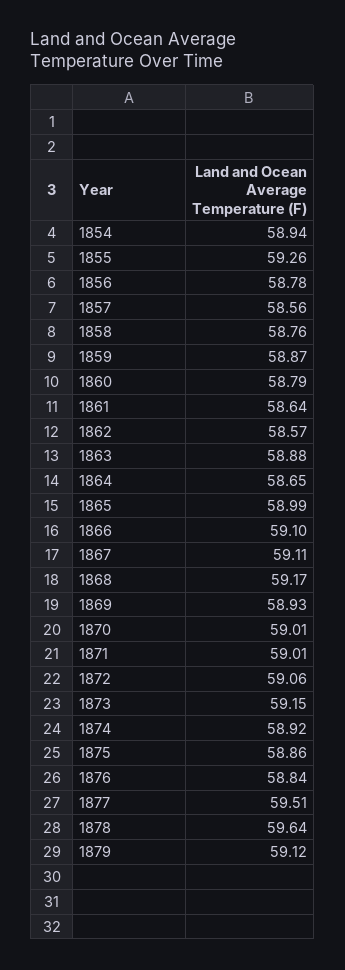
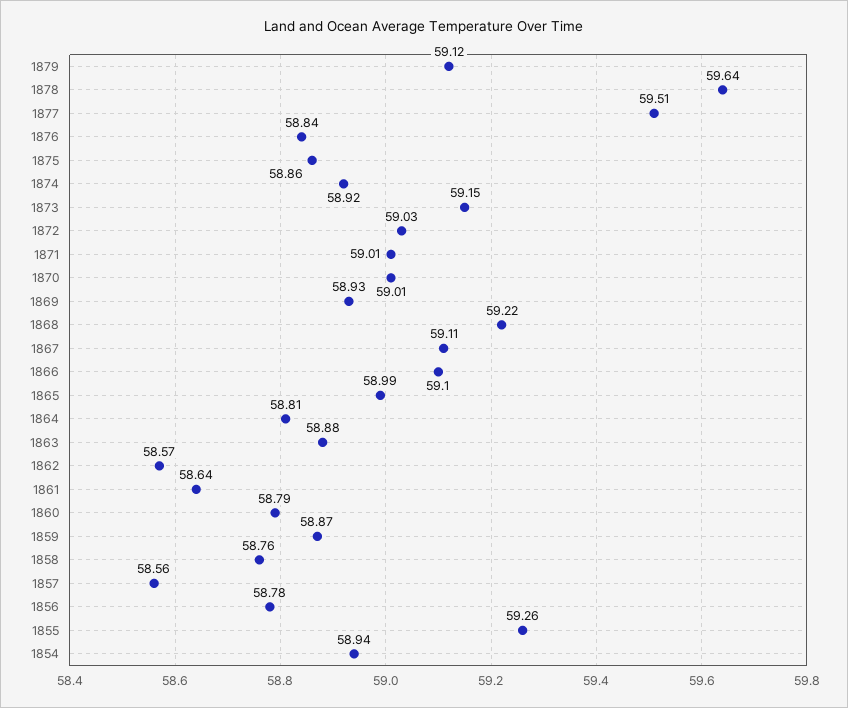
1864: 58.65 -> 58.81
1868: 59.17 -> 59.22
1872: 59.06 -> 59.03

